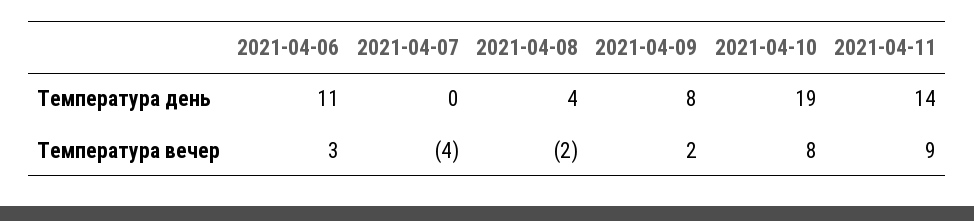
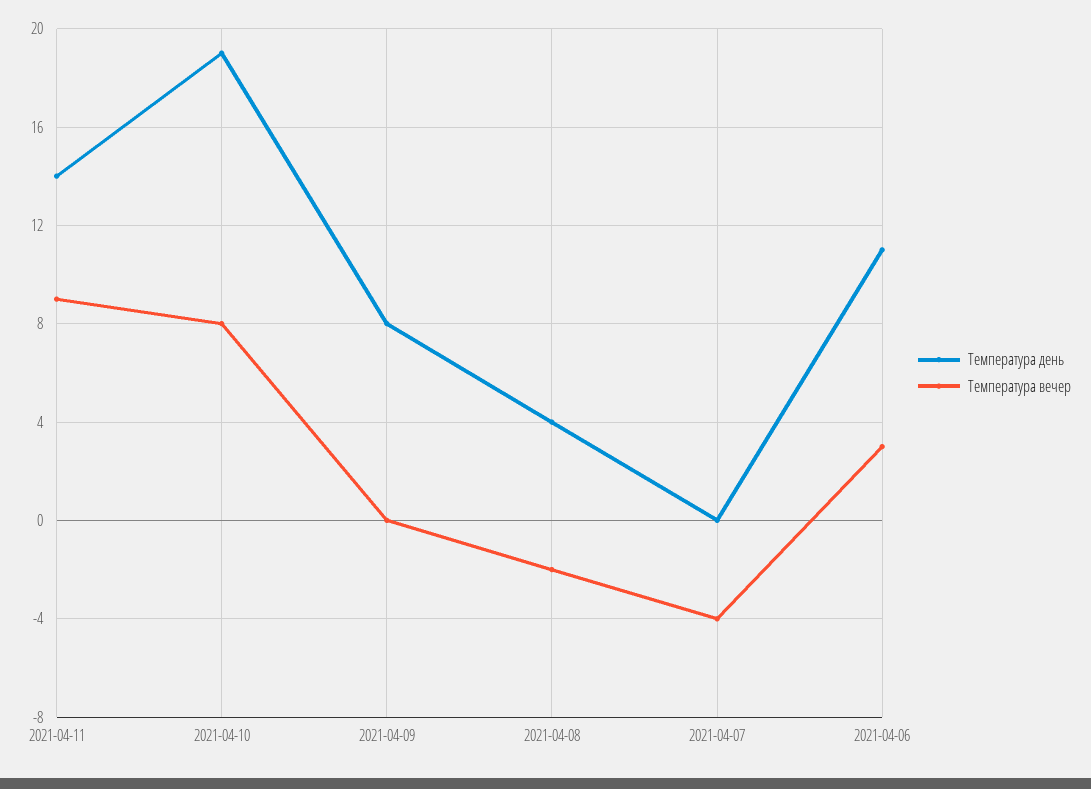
Температура вечер, 2021-04-09: 2 -> 0

